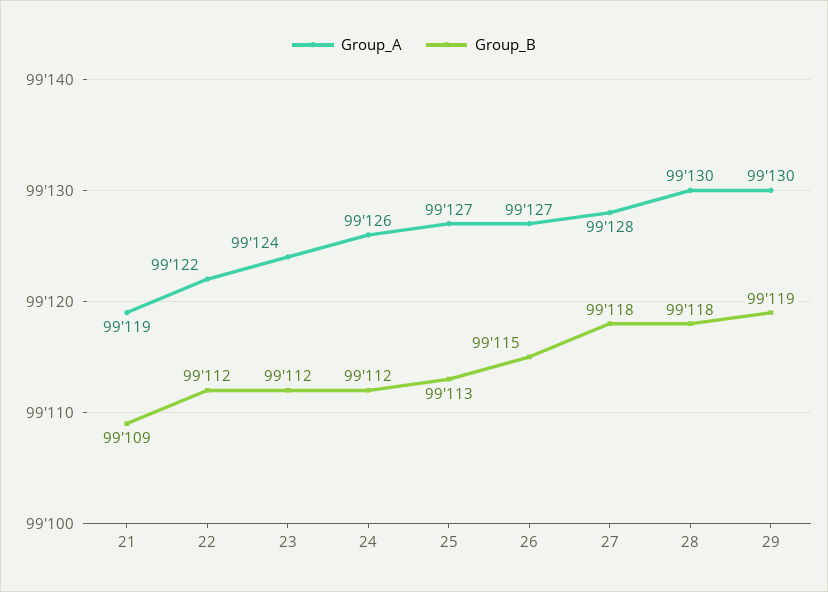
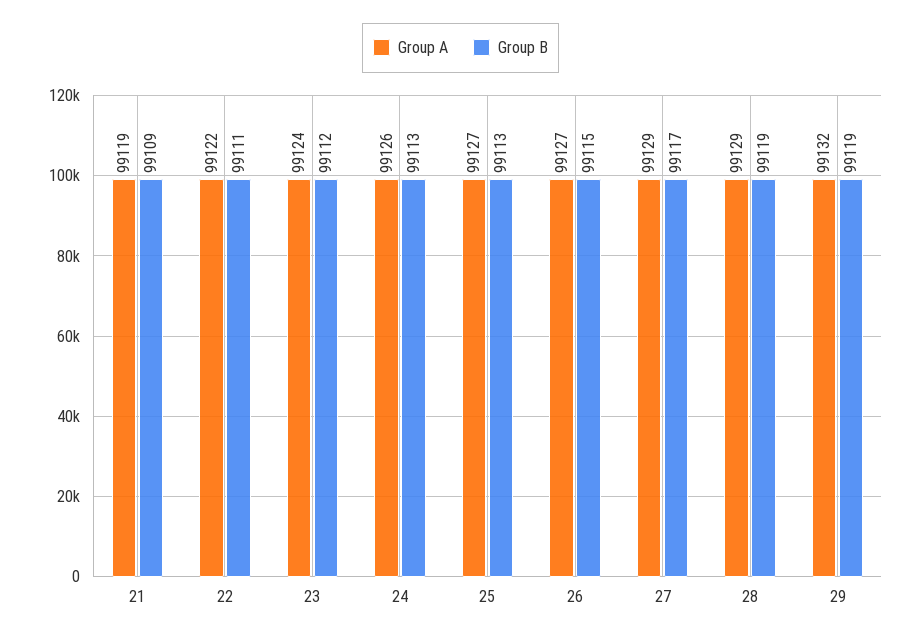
Group_B, 22: 99112 -> 99111
Group_B, 24: 99112 -> 99113
Group_A, 27: 99128 -> 99129
Group_B, 27: 99118 -> 99117
Group_A, 28: 99130 -> 99129
Group_B, 28: 99118 -> 99119
Group_A, 29: 99130 -> 99132

